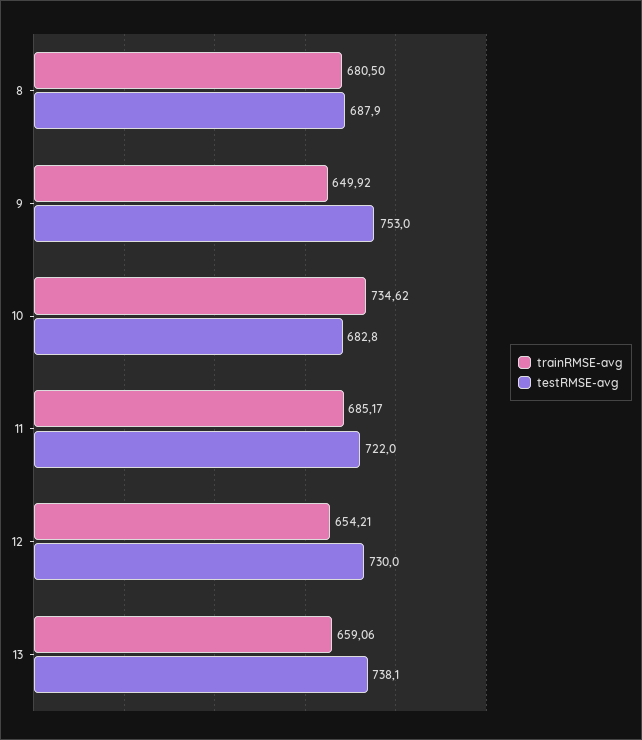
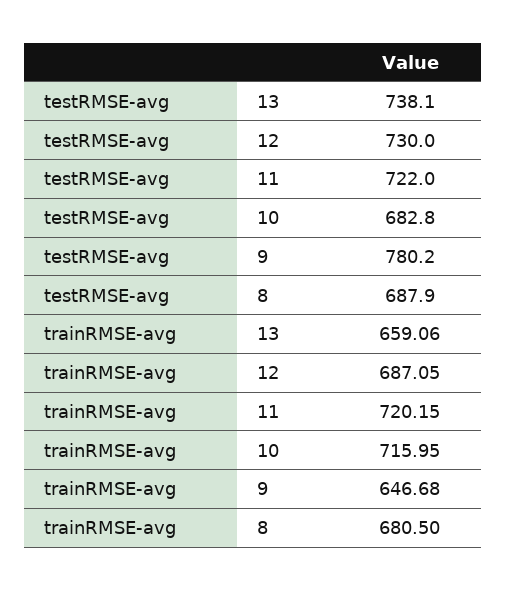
trainRMSE-avg, 9: 649.92 -> 646.68
testRMSE-avg, 9: 753 -> 780.2
trainRMSE-avg, 10: 734.62 -> 715.95
trainRMSE-avg, 11: 685.17 -> 720.15
trainRMSE-avg, 12: 654.21 -> 687.05

